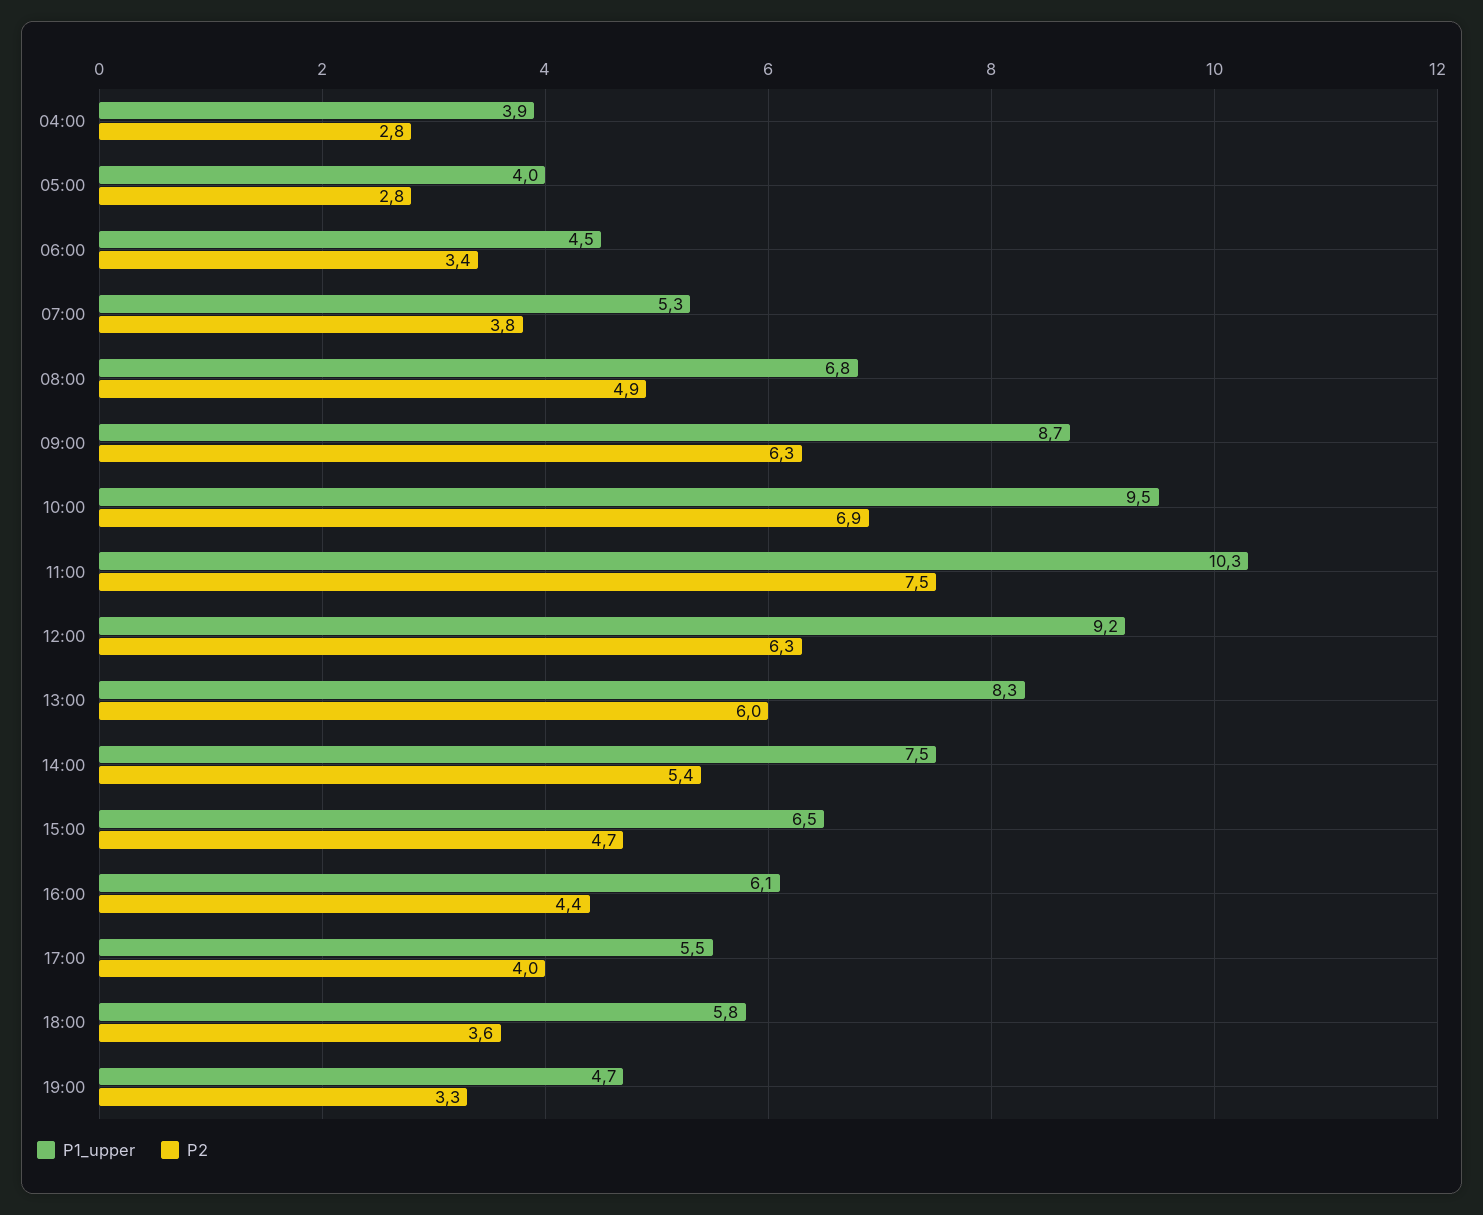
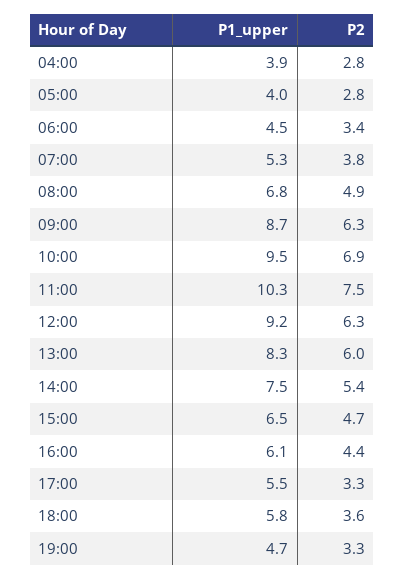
P2, 17:00: 4 -> 3.3

